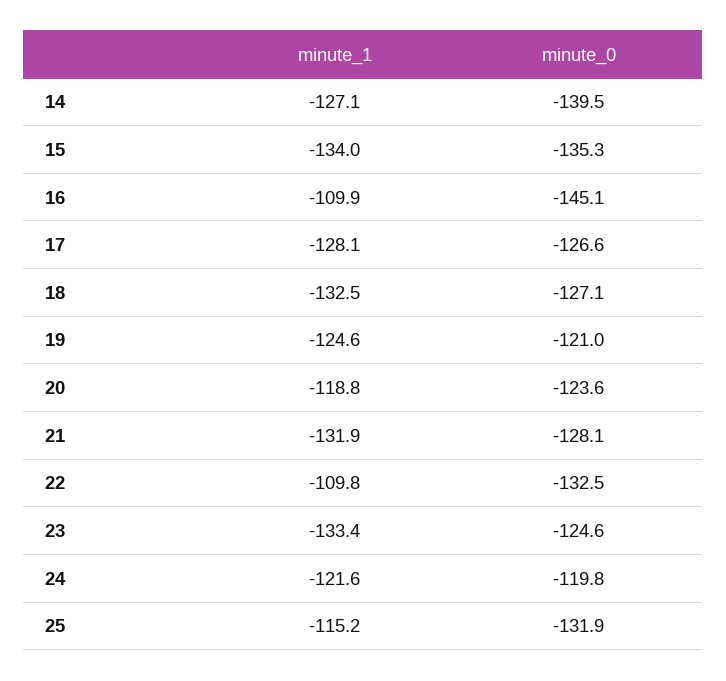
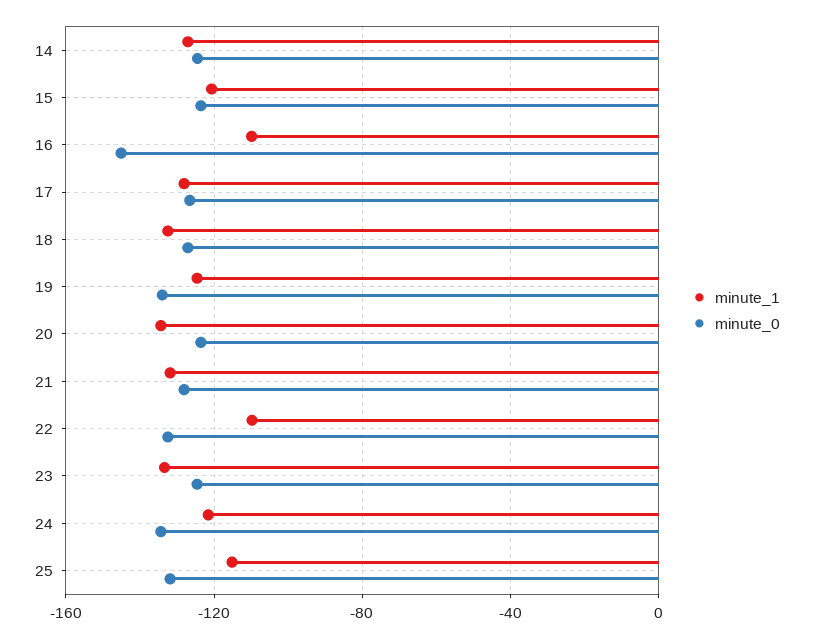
minute_0, 14: -139.5 -> -125
minute_1, 15: -134 -> -120
minute_0, 15: -135.3 -> -125
minute_0, 19: -121 -> -135
minute_1, 20: -118.8 -> -135
minute_0, 24: -119.8 -> -135

